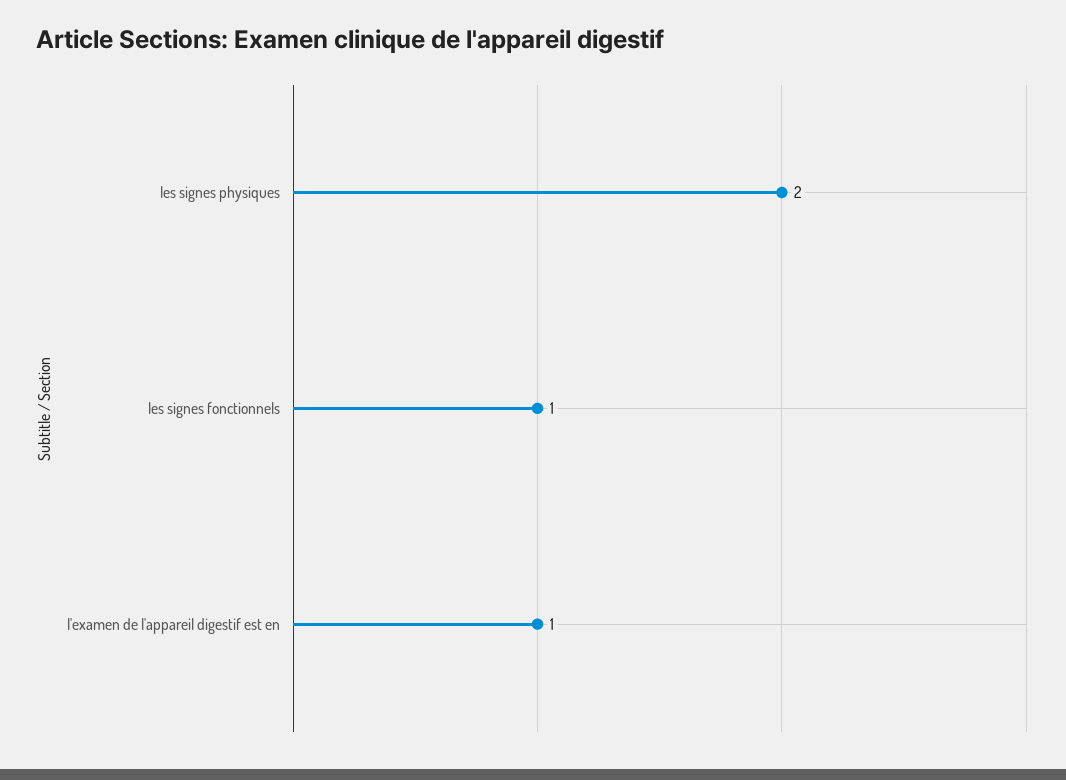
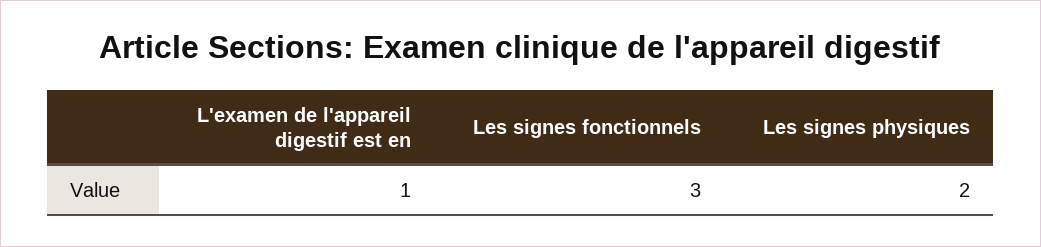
les signes fonctionnels: 1 -> 3

